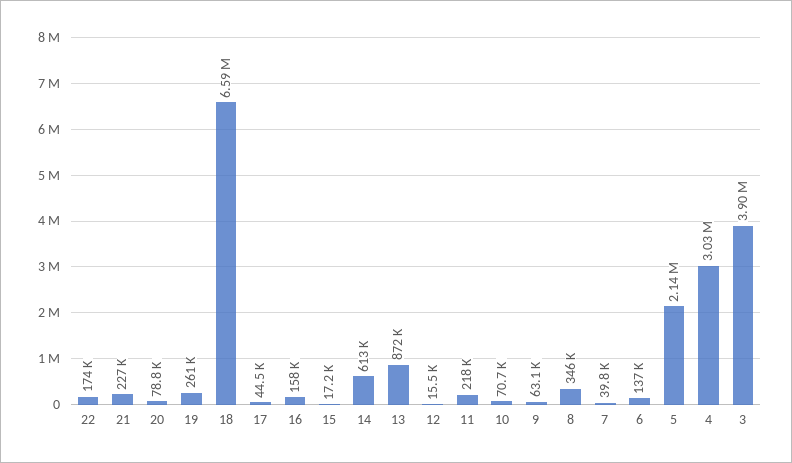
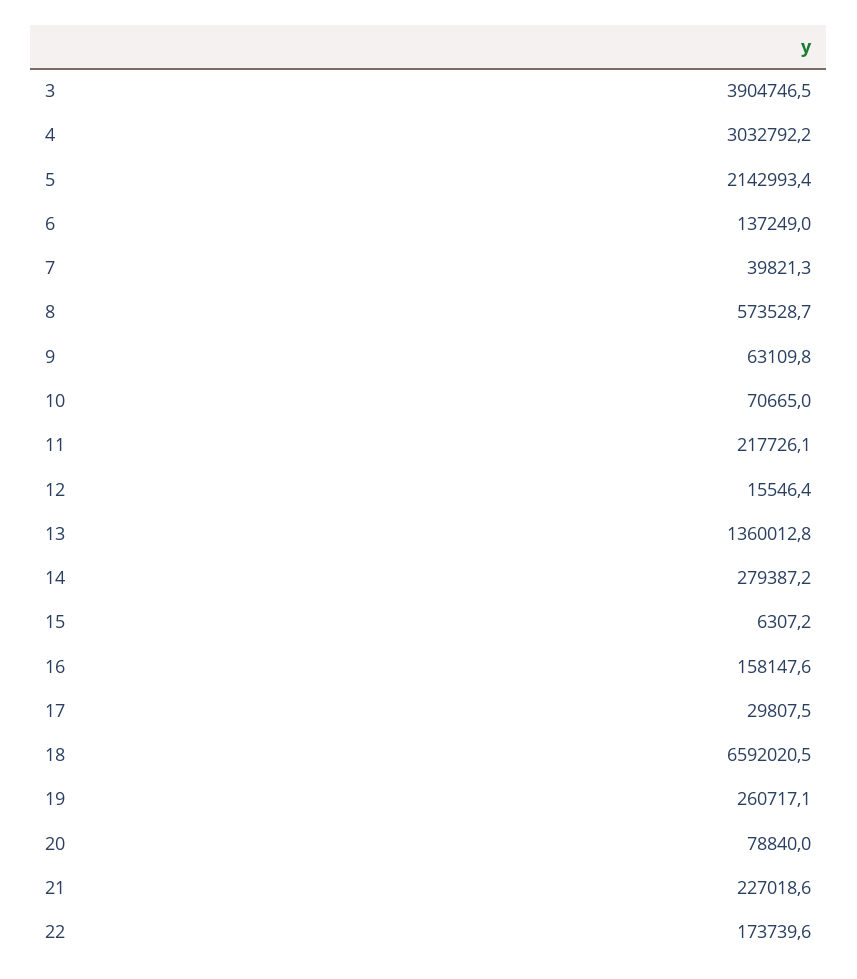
17: 44500 -> 29807.5
15: 17200 -> 6307.2
14: 613000 -> 279387.2
13: 872000 -> 1360012.8
8: 346000 -> 573528.7

